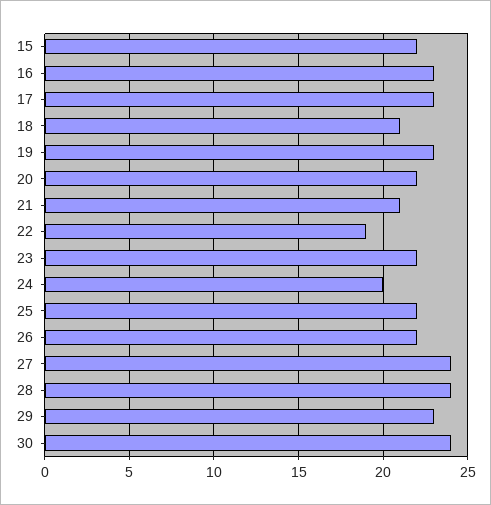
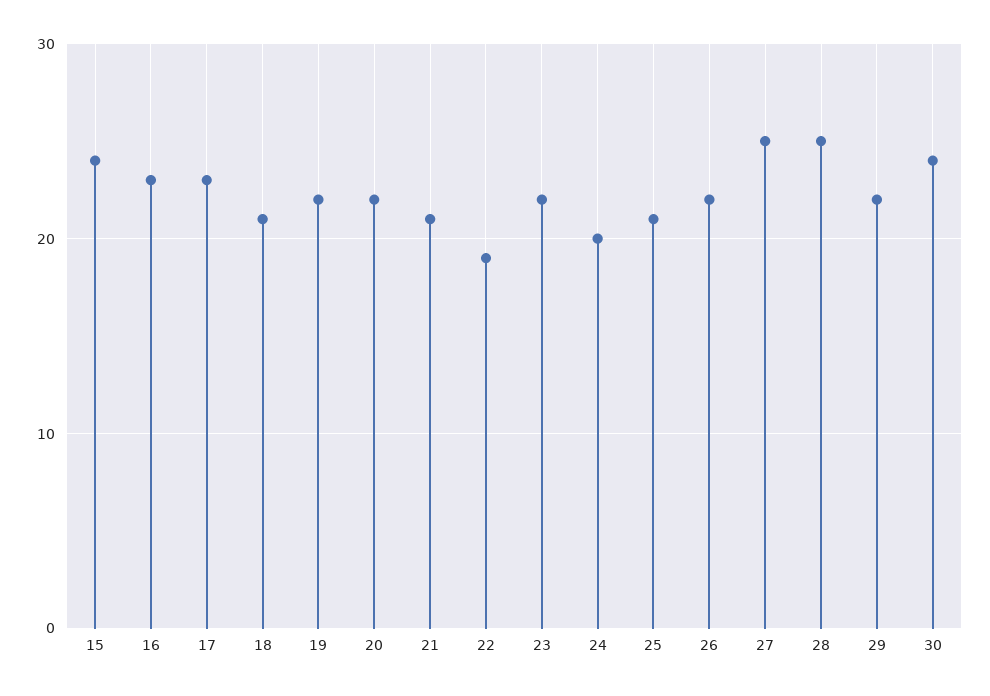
15: 22 -> 24
19: 23 -> 22
25: 22 -> 21
27: 24 -> 25
28: 24 -> 25
29: 23 -> 22

